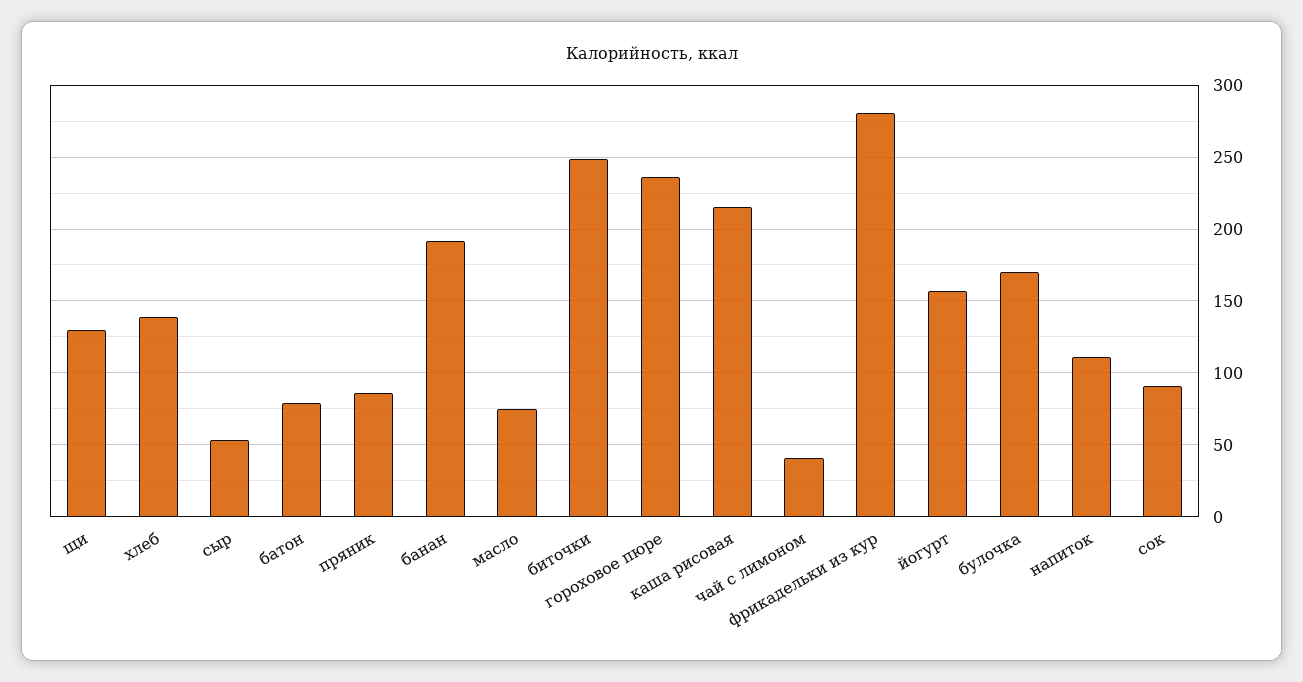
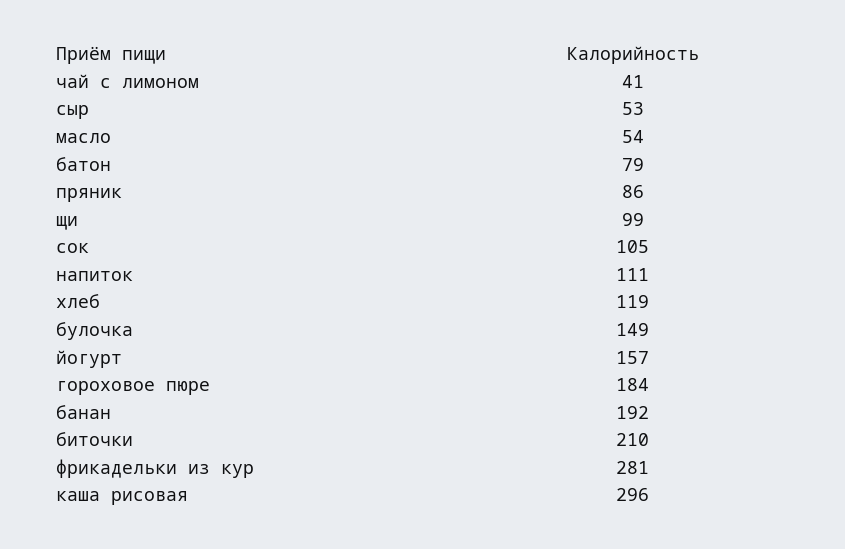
щи: 130 -> 99
хлеб: 140 -> 119
масло: 75 -> 54
биточки: 250 -> 210
гороховое пюре: 235 -> 184
каша рисовая: 215 -> 296
булочка: 170 -> 149
сок: 90 -> 105

